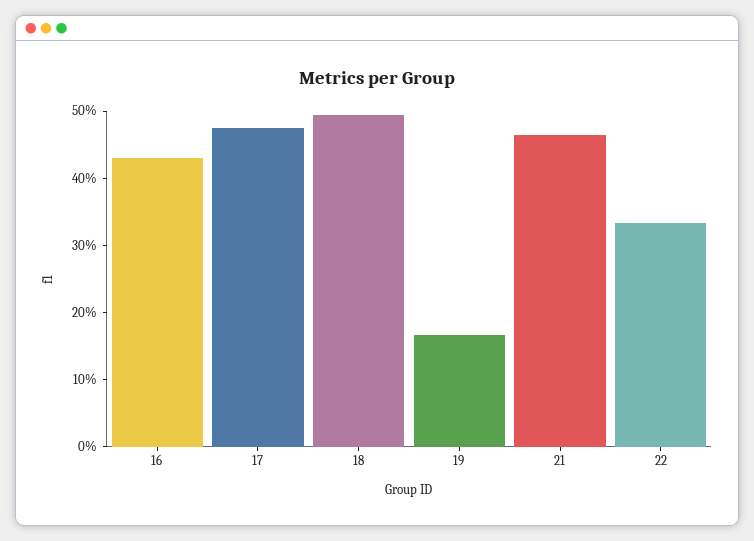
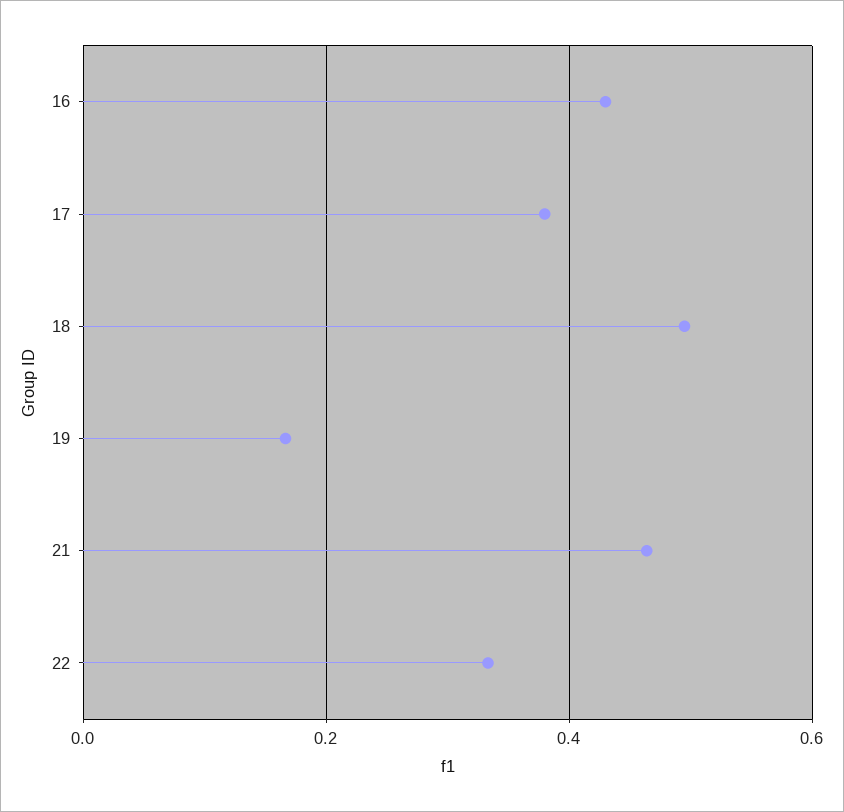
17: 0.48 -> 0.38

